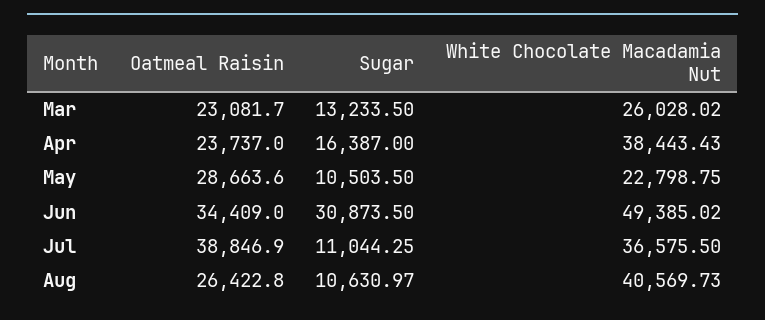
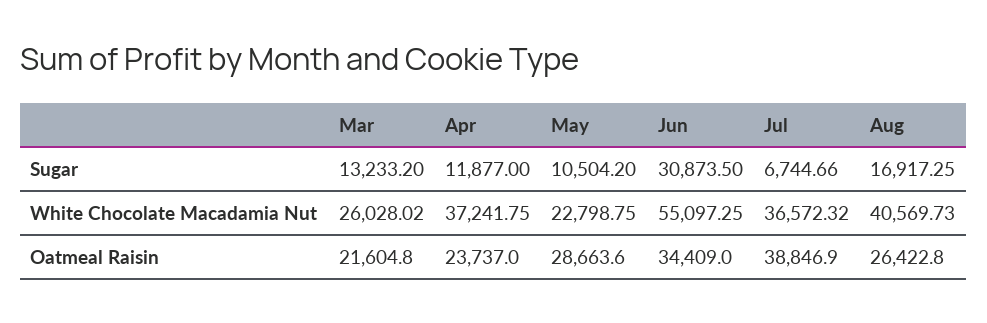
Oatmeal Raisin, Mar: 23081.7 -> 21604.8
Sugar, Mar: 13233.5 -> 13233.2
Sugar, Apr: 16387 -> 11877
White Chocolate Macadamia Nut, Apr: 38443.43 -> 37241.75
Sugar, May: 10503.5 -> 10504.2
White Chocolate Macadamia Nut, Jun: 49385.02 -> 55097.25
Sugar, Jul: 11044.25 -> 6744.66
White Chocolate Macadamia Nut, Jul: 36575.5 -> 36572.32
Sugar, Aug: 10630.97 -> 16917.25

